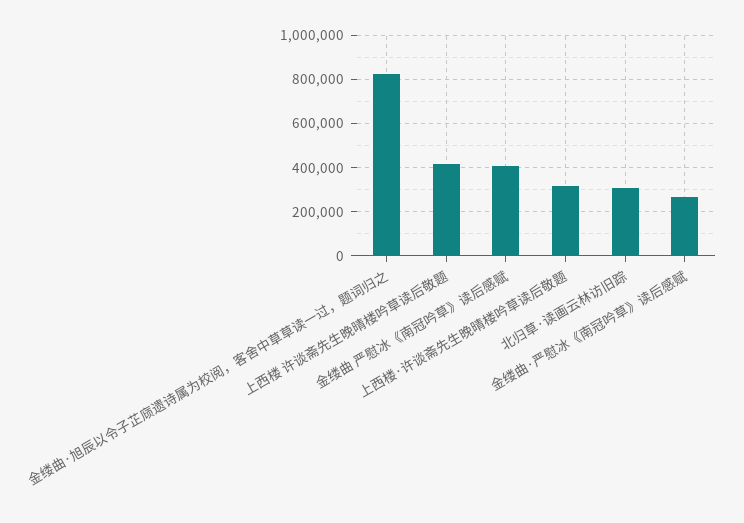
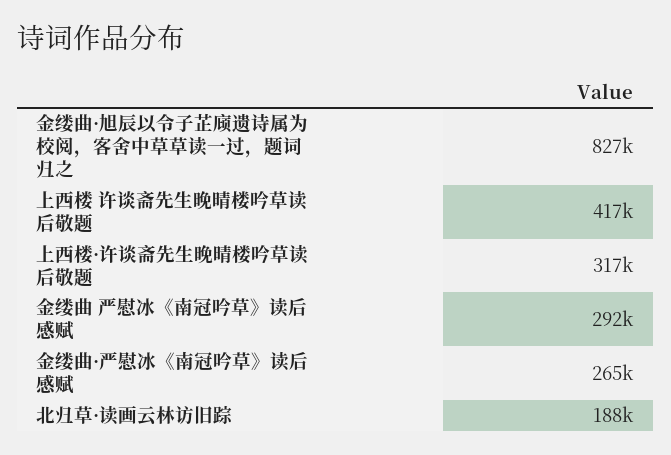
金缕曲 严慰冰《南冠吟草》读后感赋: 400000 -> 292000
北归草·读画云林访旧踪: 300000 -> 188000

